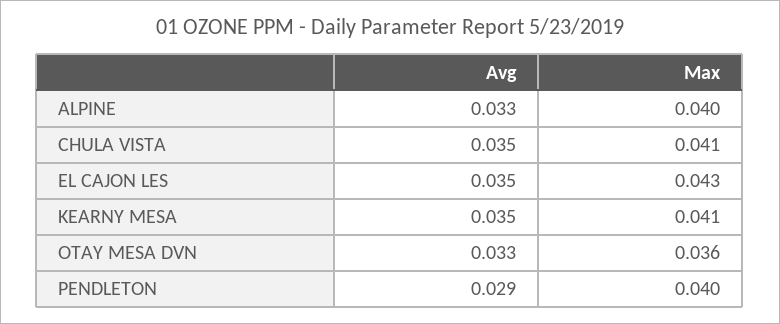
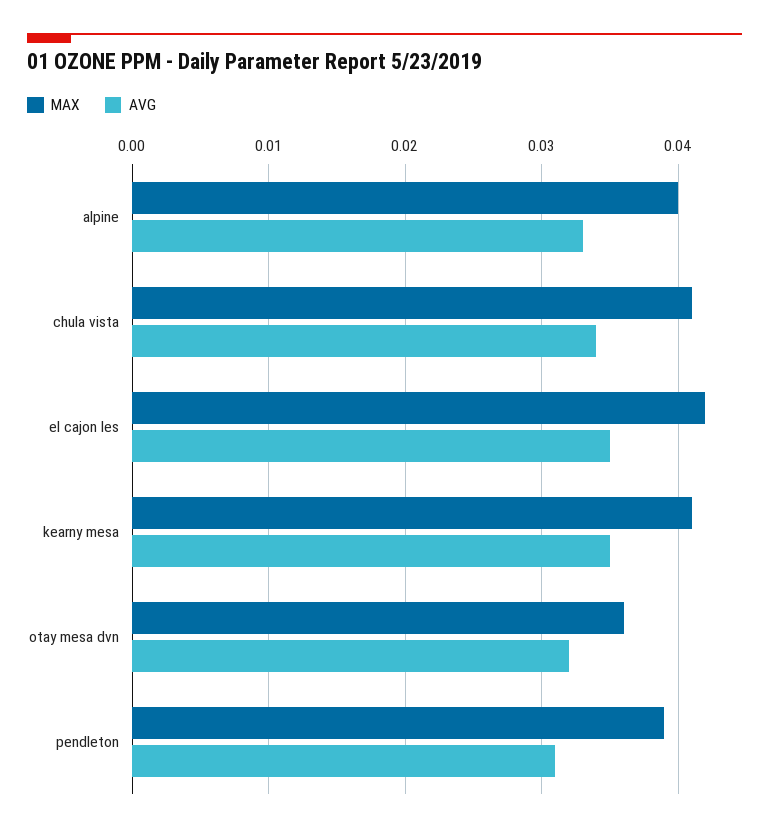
Avg, CHULA VISTA: 0.035 -> 0.034
Max, EL CAJON LES: 0.043 -> 0.042
Avg, OTAY MESA DVN: 0.033 -> 0.032
Avg, PENDLETON: 0.029 -> 0.031
Max, PENDLETON: 0.04 -> 0.039

